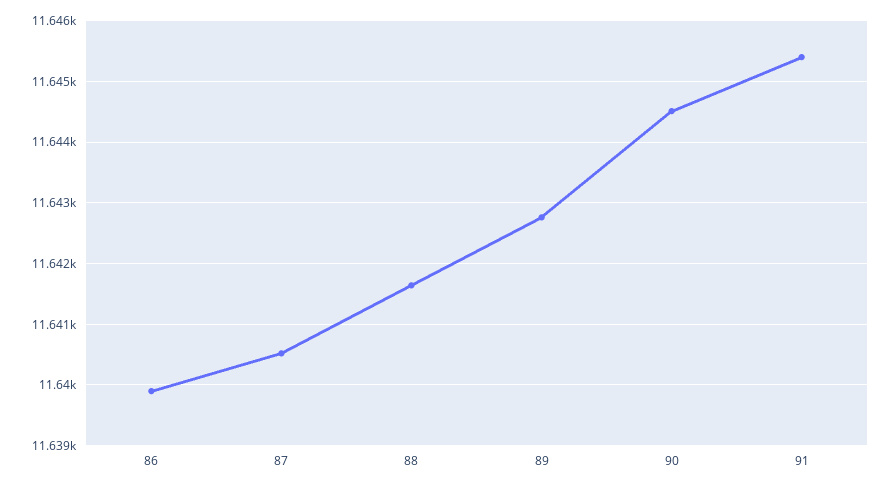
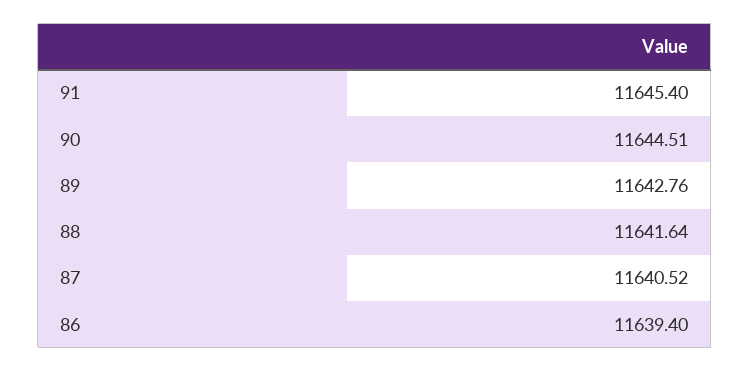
86: 11639.9 -> 11639.4

